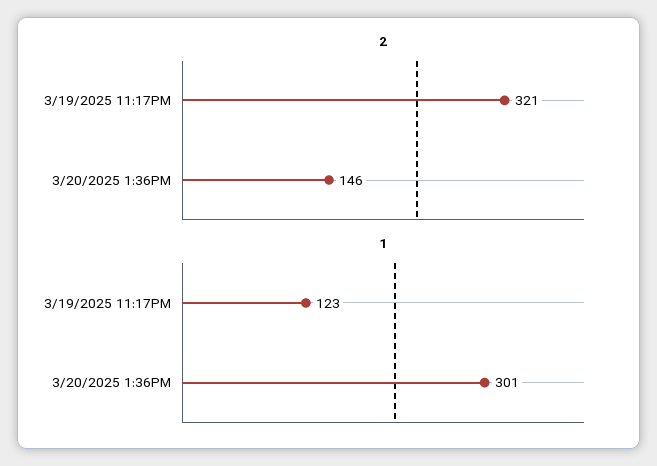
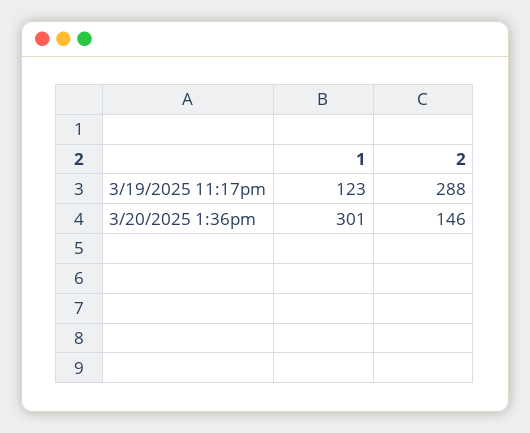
2, 3/19/2025 11:17PM: 321 -> 288

